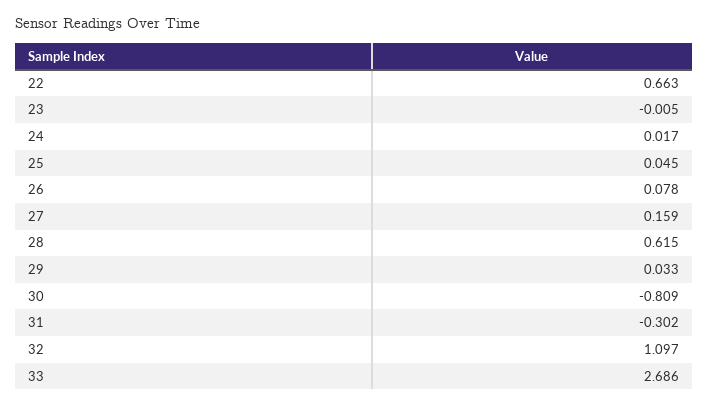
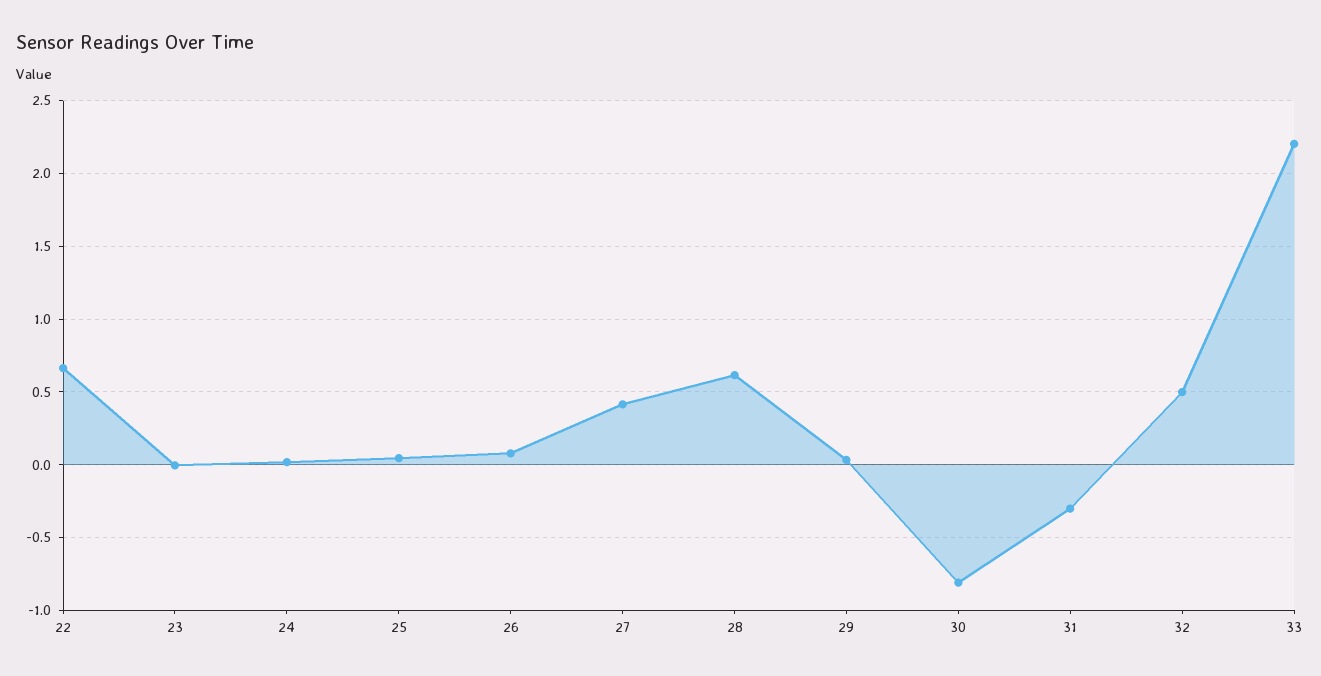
27: 0.159 -> 0.4
32: 1.097 -> 0.5
33: 2.686 -> 2.2

